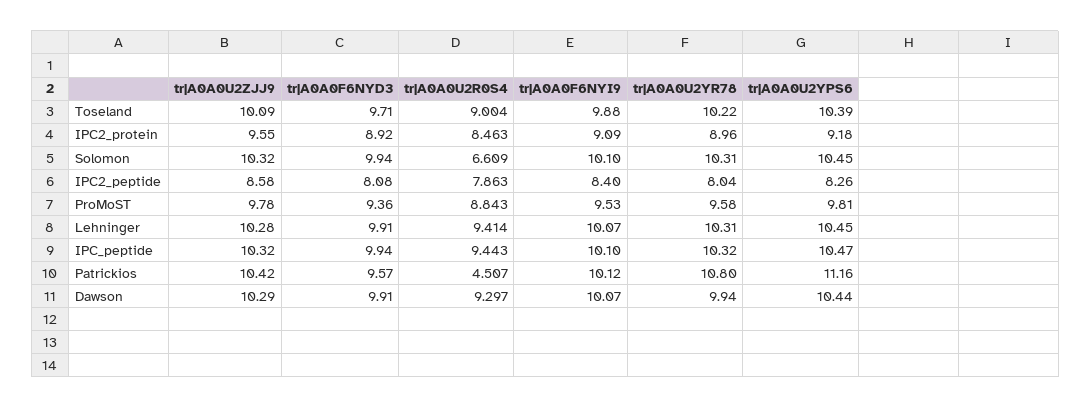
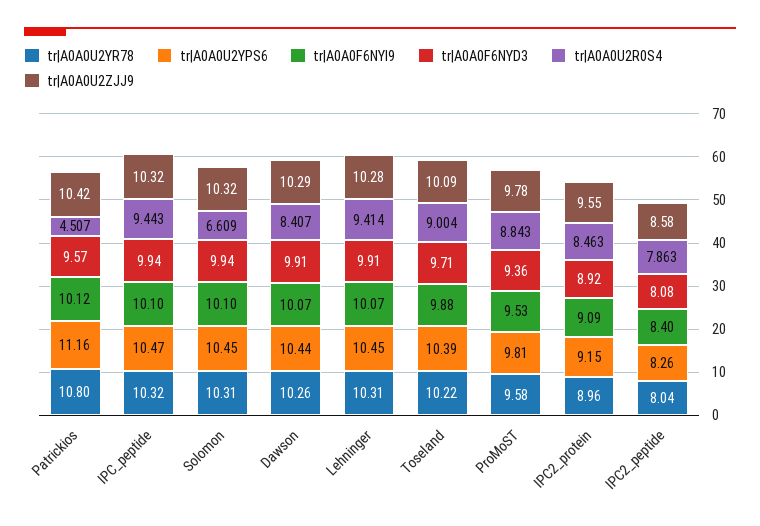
tr|A0A0U2YPS6, IPC2_protein: 9.18 -> 9.15
tr|A0A0U2R0S4, Dawson: 9.297 -> 8.407
tr|A0A0U2YR78, Dawson: 9.94 -> 10.26

